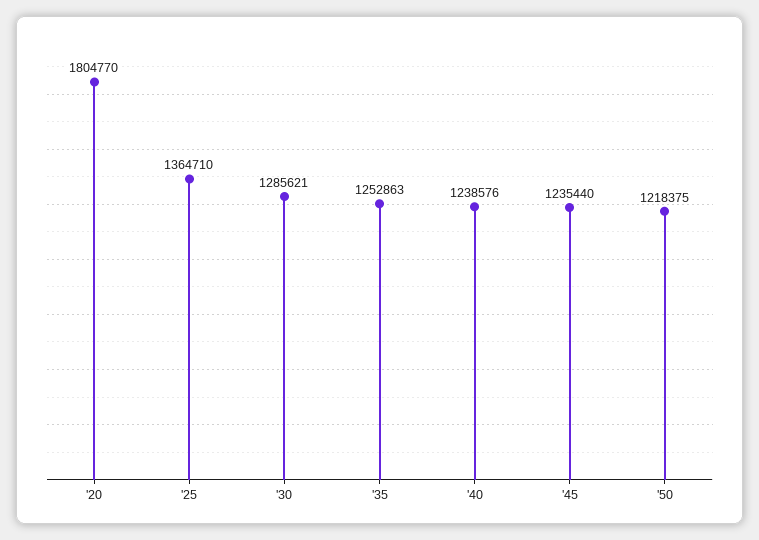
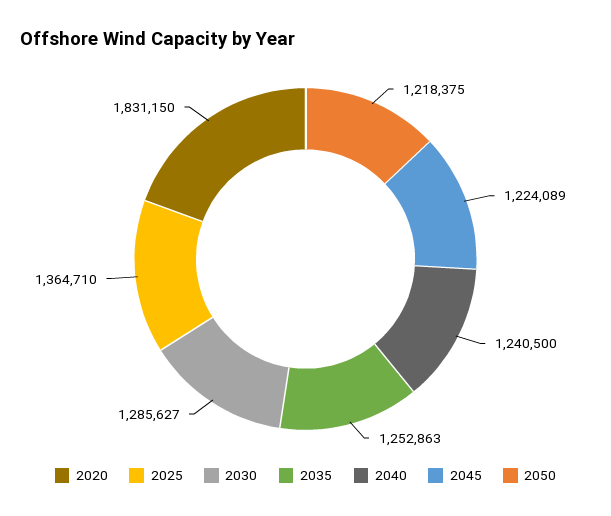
'20: 1804770 -> 1831150
'30: 1285621 -> 1285627
'40: 1238576 -> 1240500
'45: 1235440 -> 1224089

